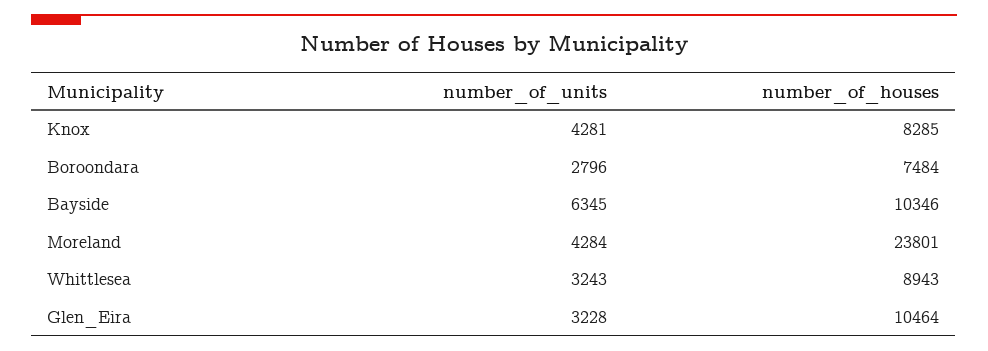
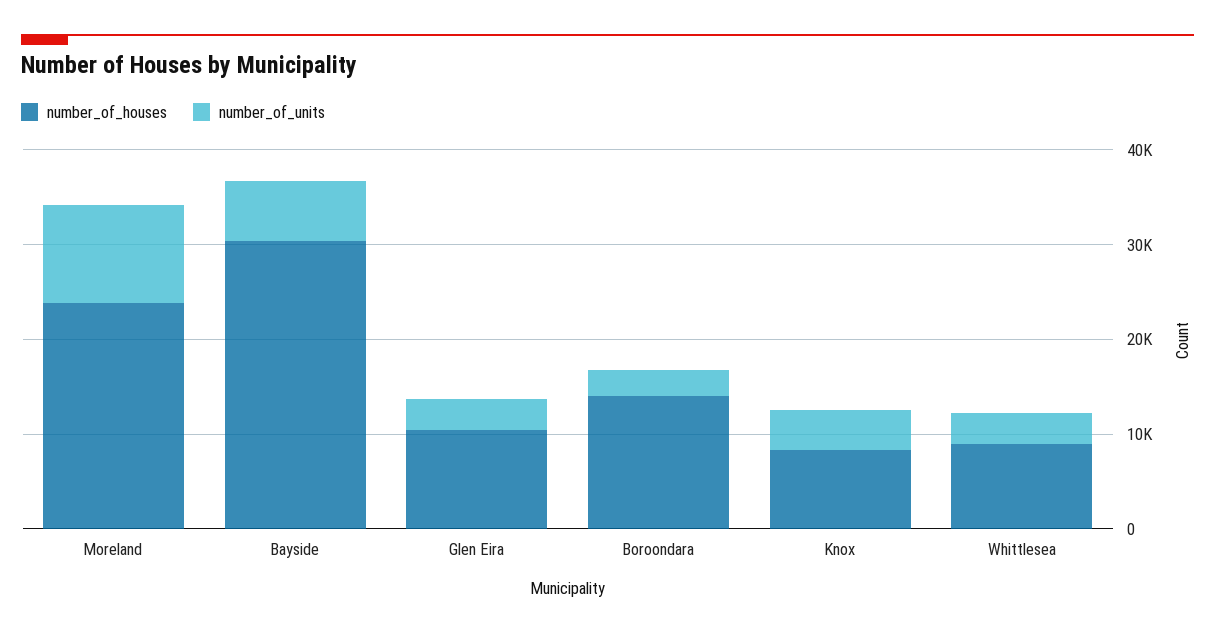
number_of_houses, Boroondara: 7484 -> 14000
number_of_houses, Bayside: 10346 -> 30000
number_of_units, Moreland: 4284 -> 10000

